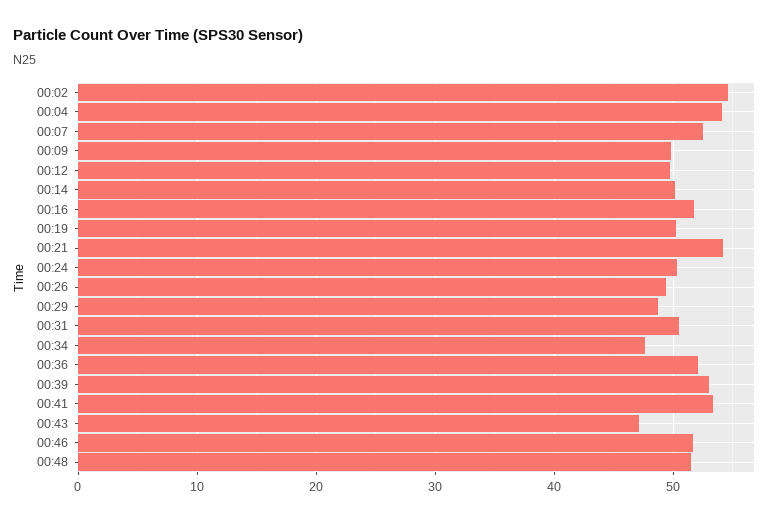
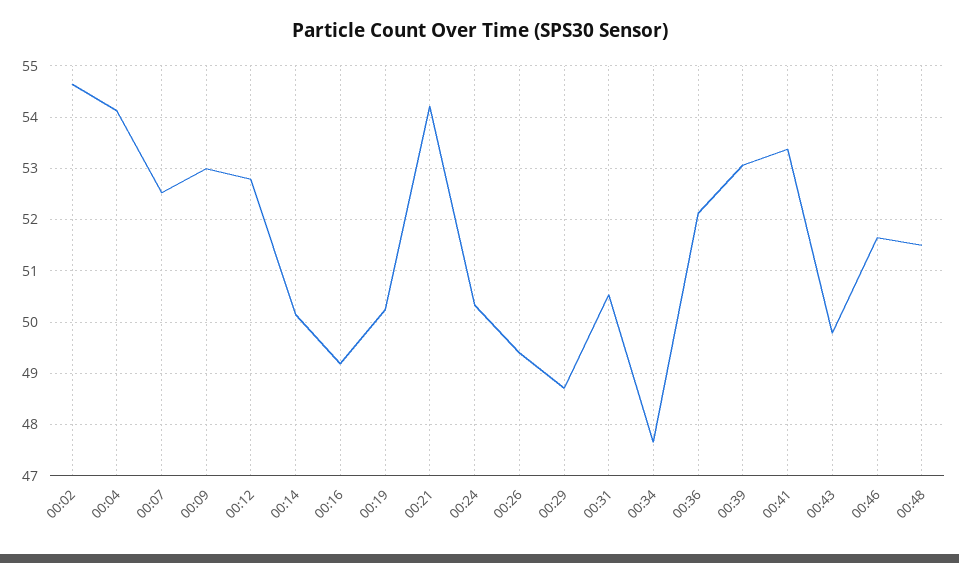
00:09: 50 -> 53
00:12: 50 -> 52.8
00:16: 52 -> 49.2
00:43: 47 -> 49.8

